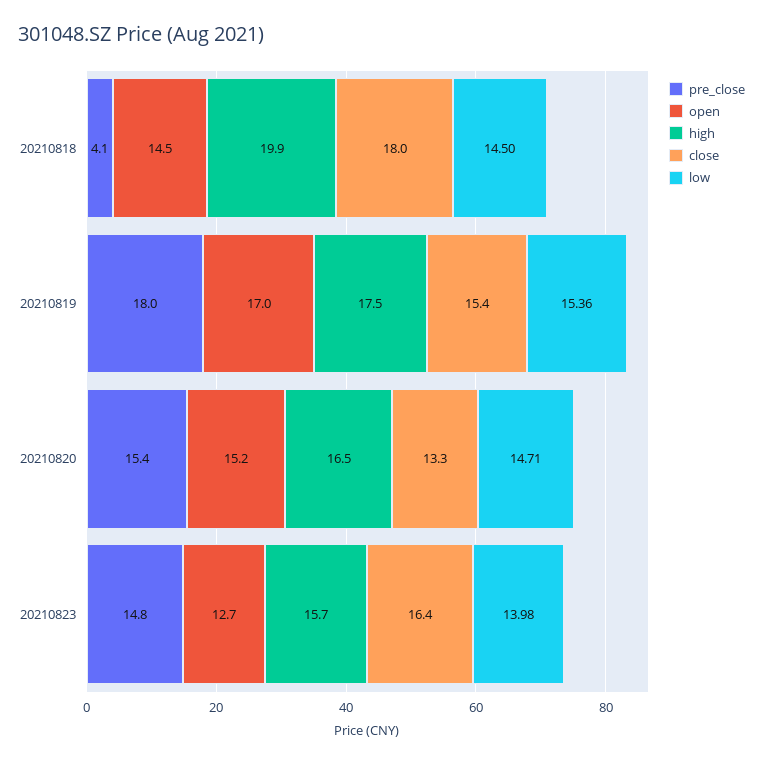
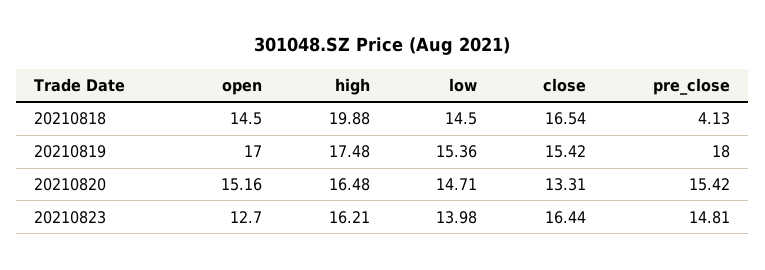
close, 20210818: 18 -> 16.54
high, 20210823: 15.7 -> 16.21

